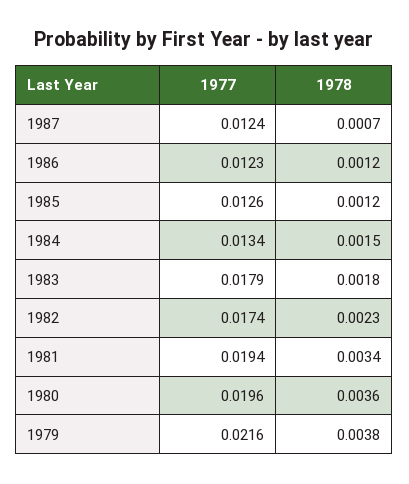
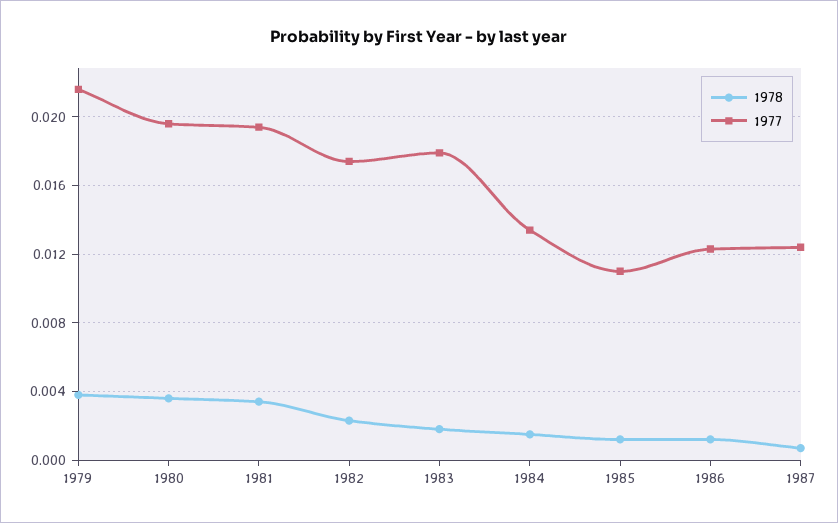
1977, 1985: 0.0126 -> 0.011

